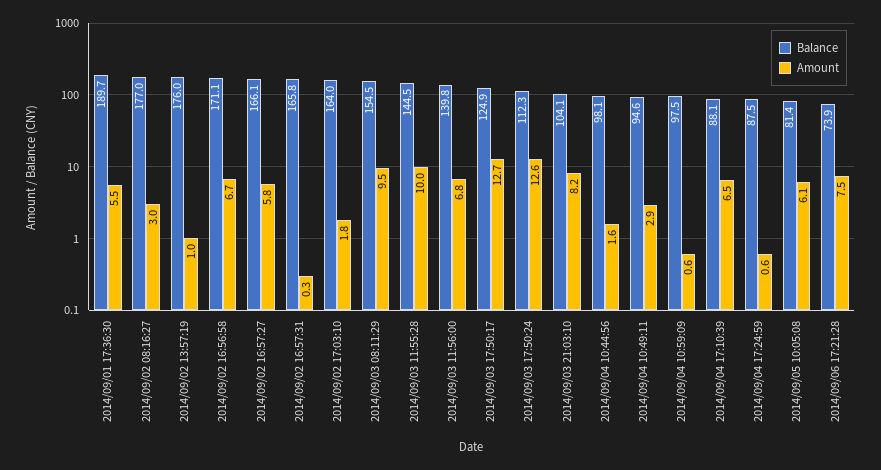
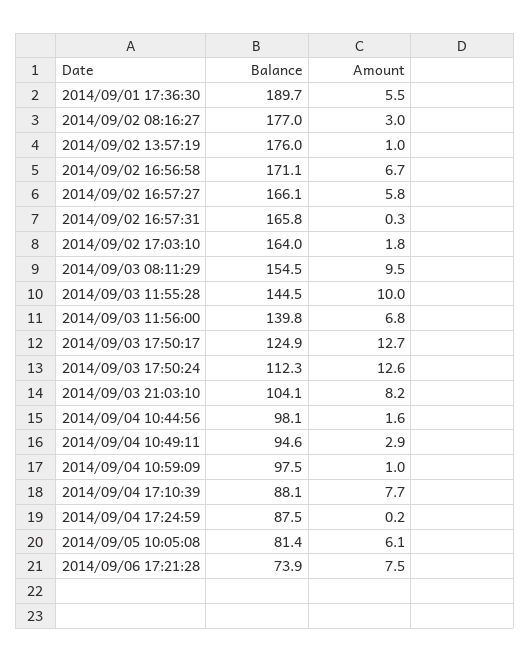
Amount, 2014/09/04 10:59:09: 0.6 -> 1
Amount, 2014/09/04 17:10:39: 6.5 -> 7.7
Amount, 2014/09/04 17:24:59: 0.6 -> 0.2

